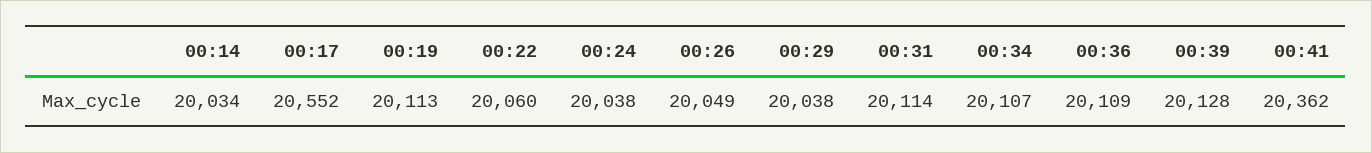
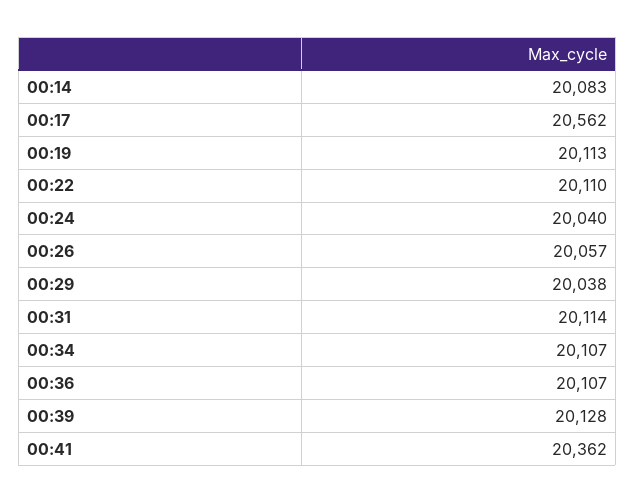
00:14: 20034 -> 20083
00:17: 20552 -> 20562
00:22: 20060 -> 20110
00:24: 20038 -> 20040
00:26: 20049 -> 20057
00:36: 20109 -> 20107

